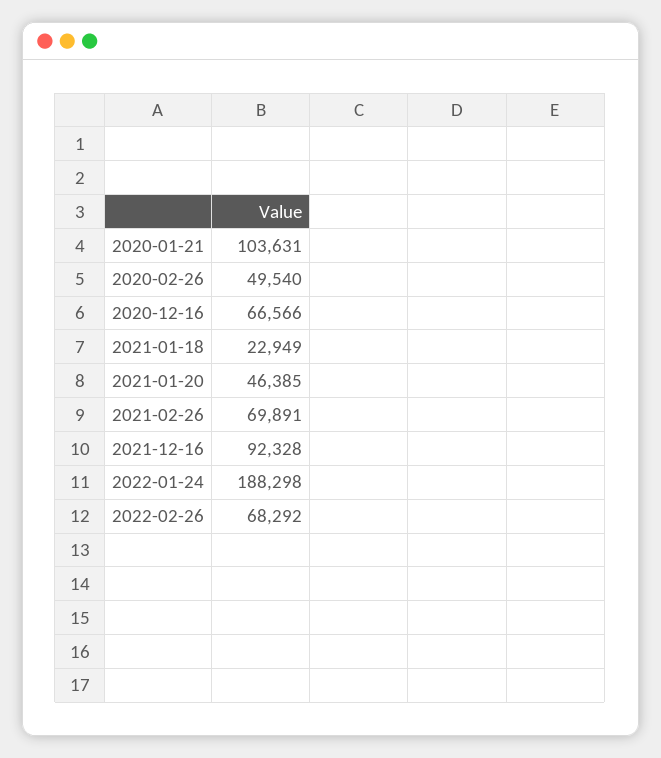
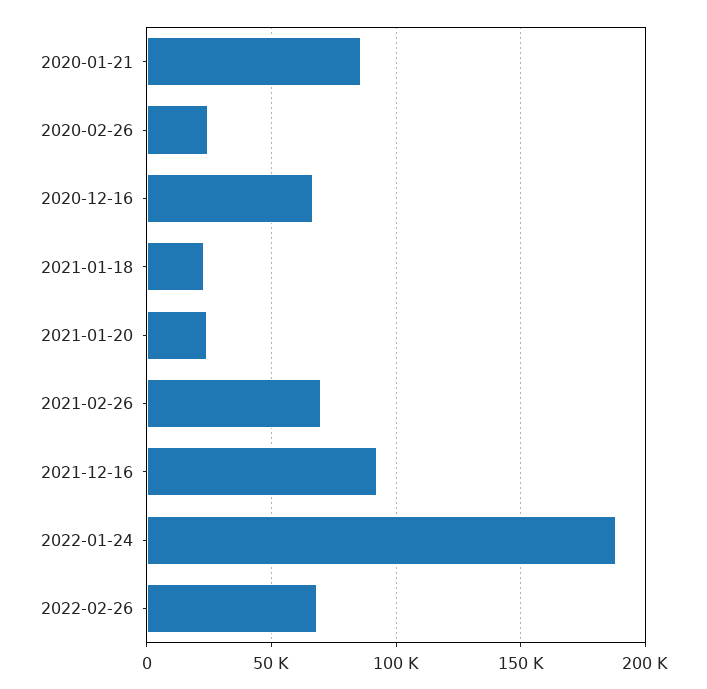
2020-01-21: 103631 -> 85000
2020-02-26: 49540 -> 25000
2021-01-20: 46385 -> 25000

